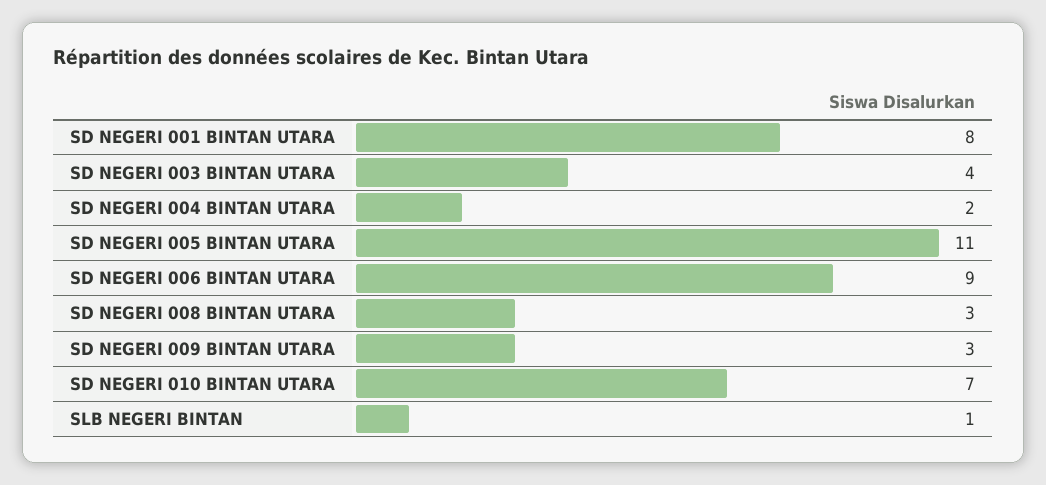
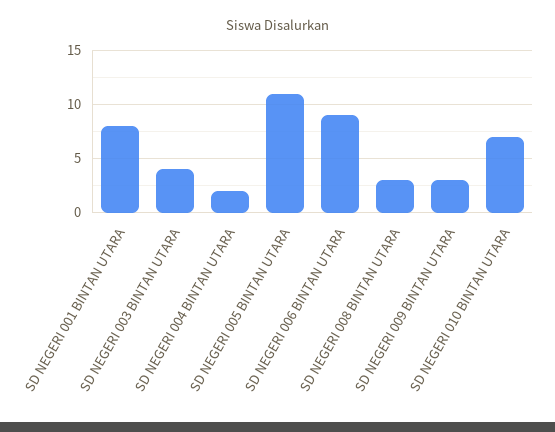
SLB NEGERI BINTAN: 1 -> none

